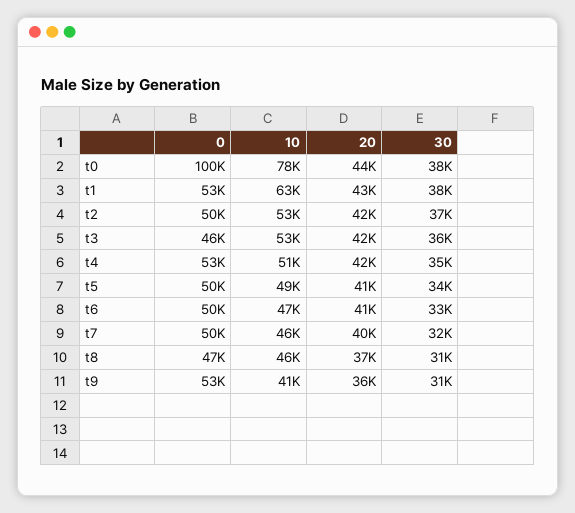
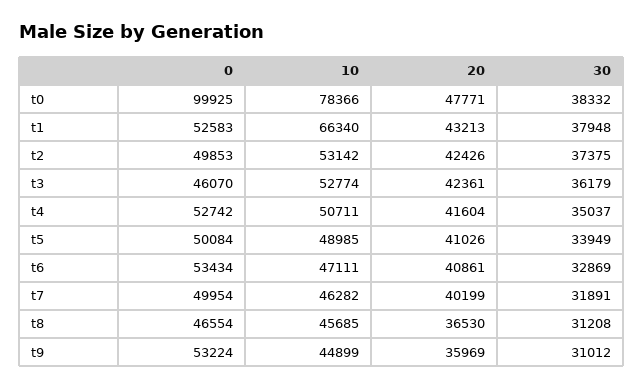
20, t0: 44000 -> 47771
10, t1: 63000 -> 66340
0, t6: 50000 -> 53434
10, t9: 41000 -> 44899

